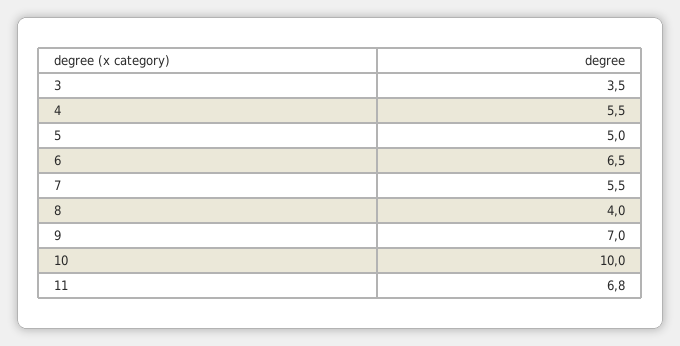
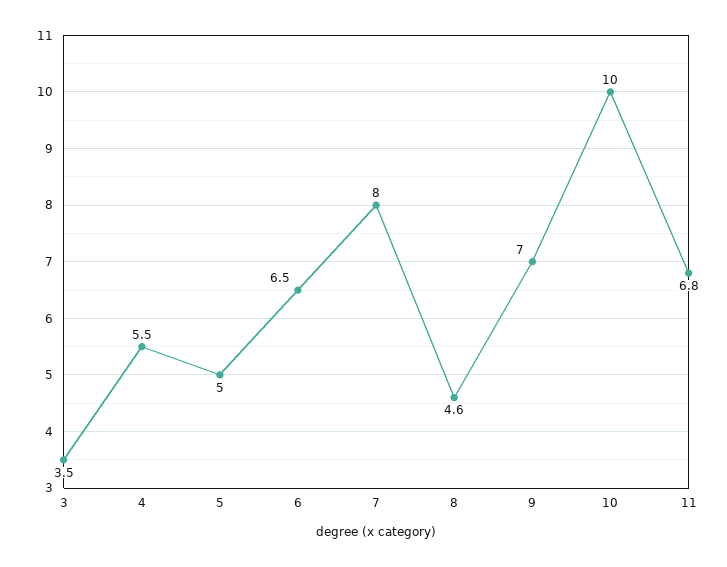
7: 5.5 -> 8
8: 4 -> 4.6

